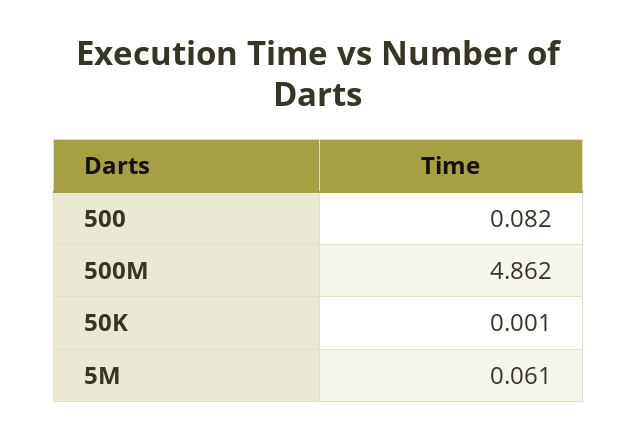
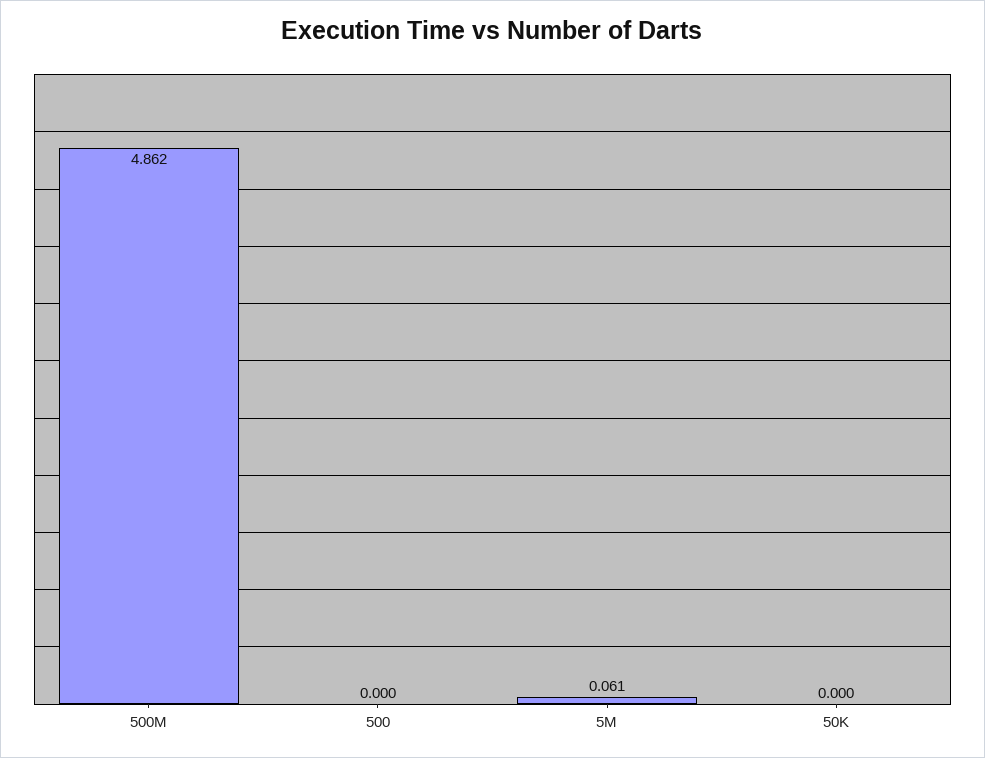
500: 0.082 -> 0
50K: 0.001 -> 0

